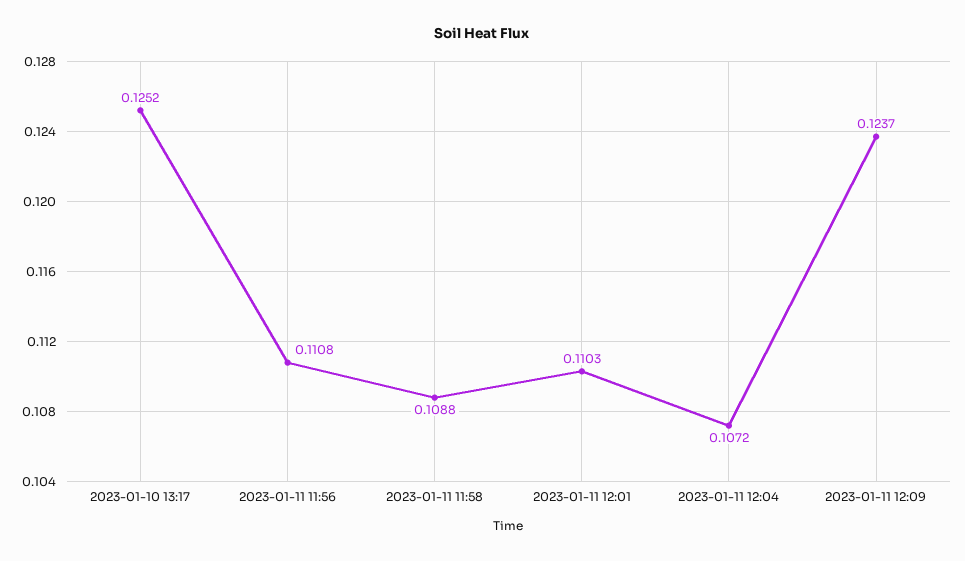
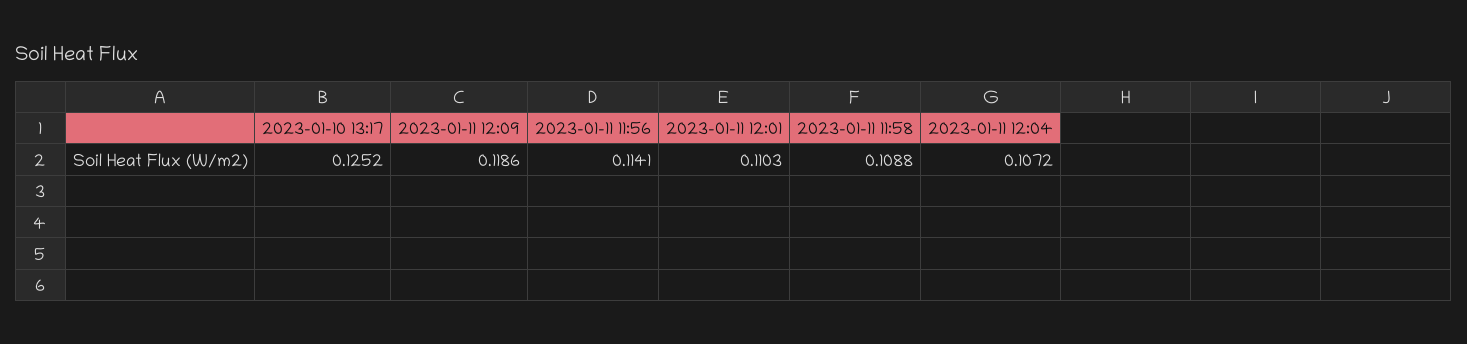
2023-01-11 11:56: 0.1108 -> 0.1141
2023-01-11 12:09: 0.1237 -> 0.1186

